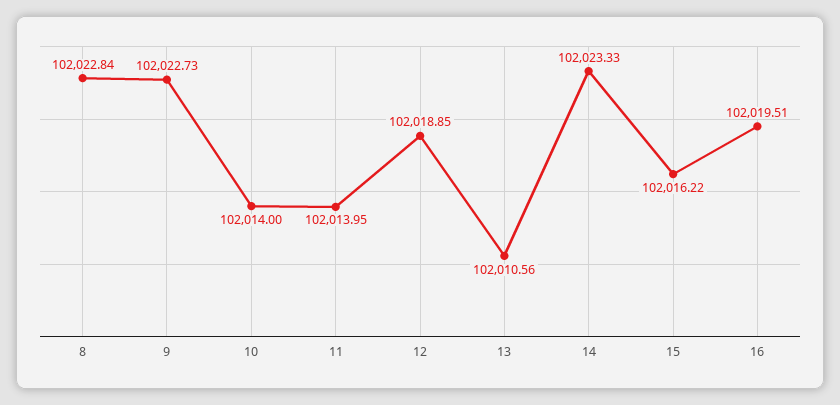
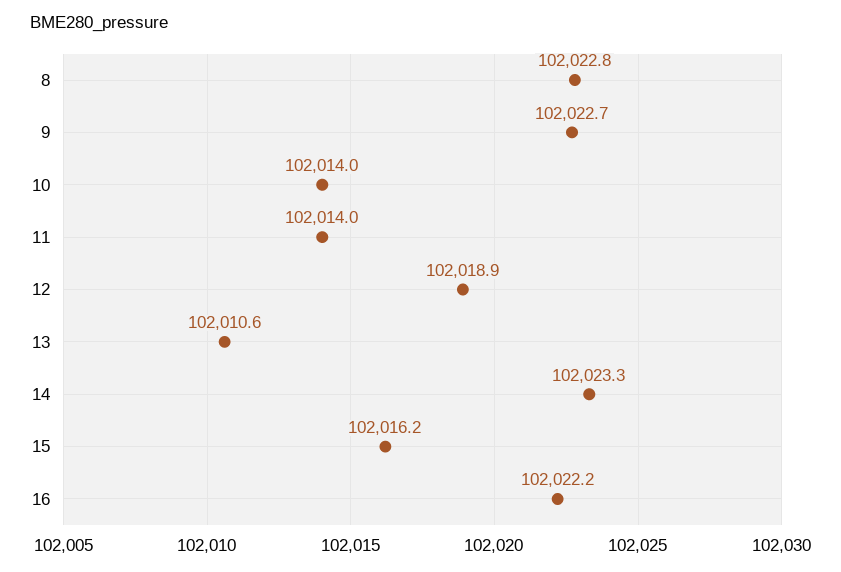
16: 102019.51 -> 102022.2

